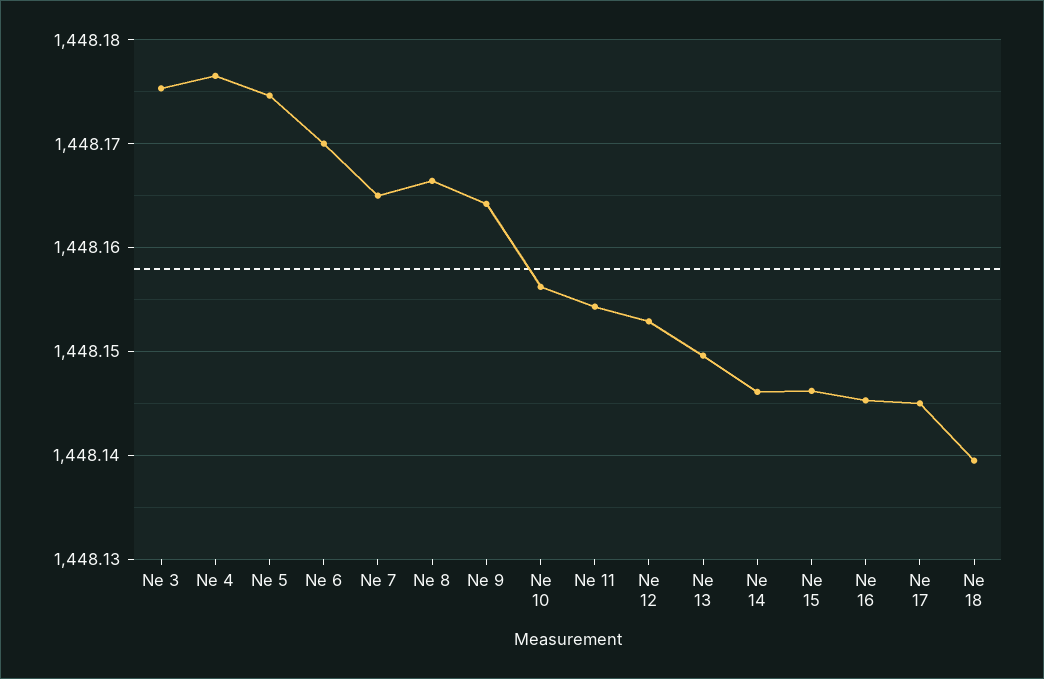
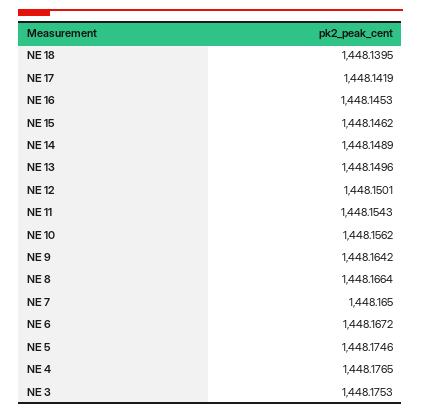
Ne 6: 1448.17 -> 1448.1672
Ne 12: 1448.153 -> 1448.1501
Ne 14: 1448.146 -> 1448.1489
Ne 17: 1448.145 -> 1448.1419

